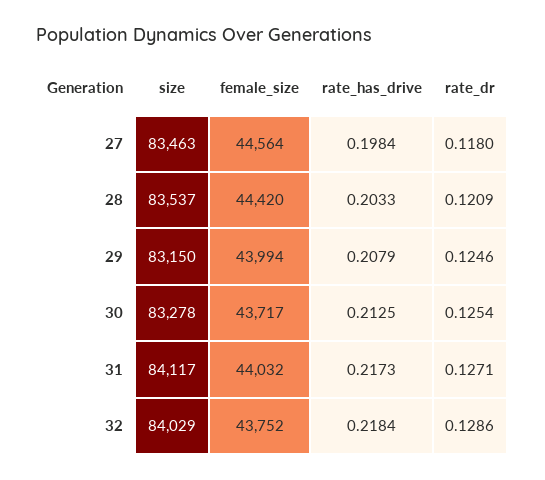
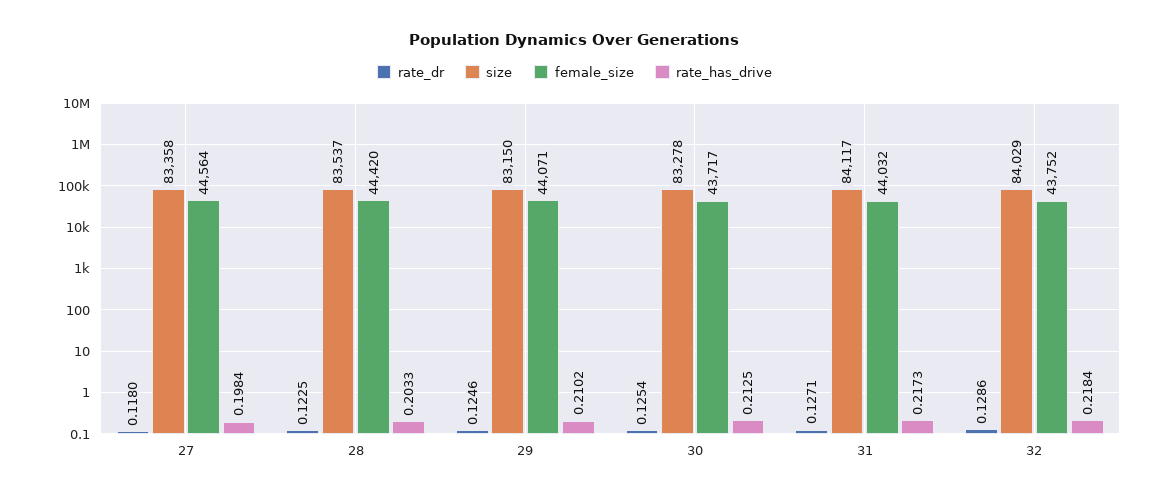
size, 27: 83463 -> 83358
rate_dr, 28: 0.1209 -> 0.1225
female_size, 29: 43994 -> 44071
rate_has_drive, 29: 0.2079 -> 0.2102

